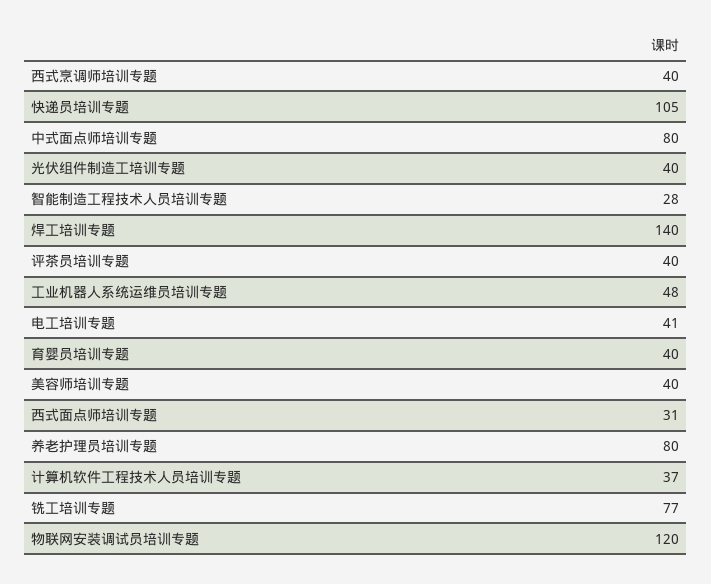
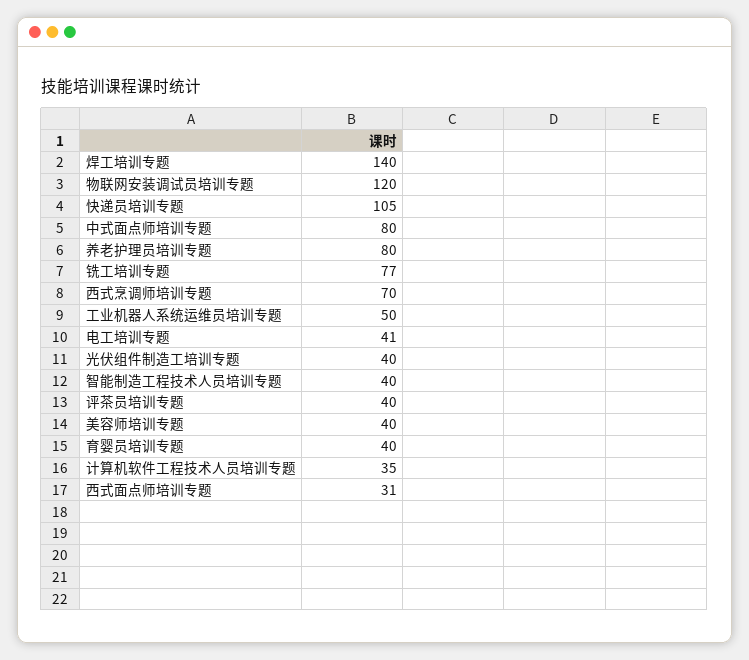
西式烹调师培训专题: 40 -> 70
智能制造工程技术人员培训专题: 28 -> 40
工业机器人系统运维员培训专题: 48 -> 50
计算机软件工程技术人员培训专题: 37 -> 35

